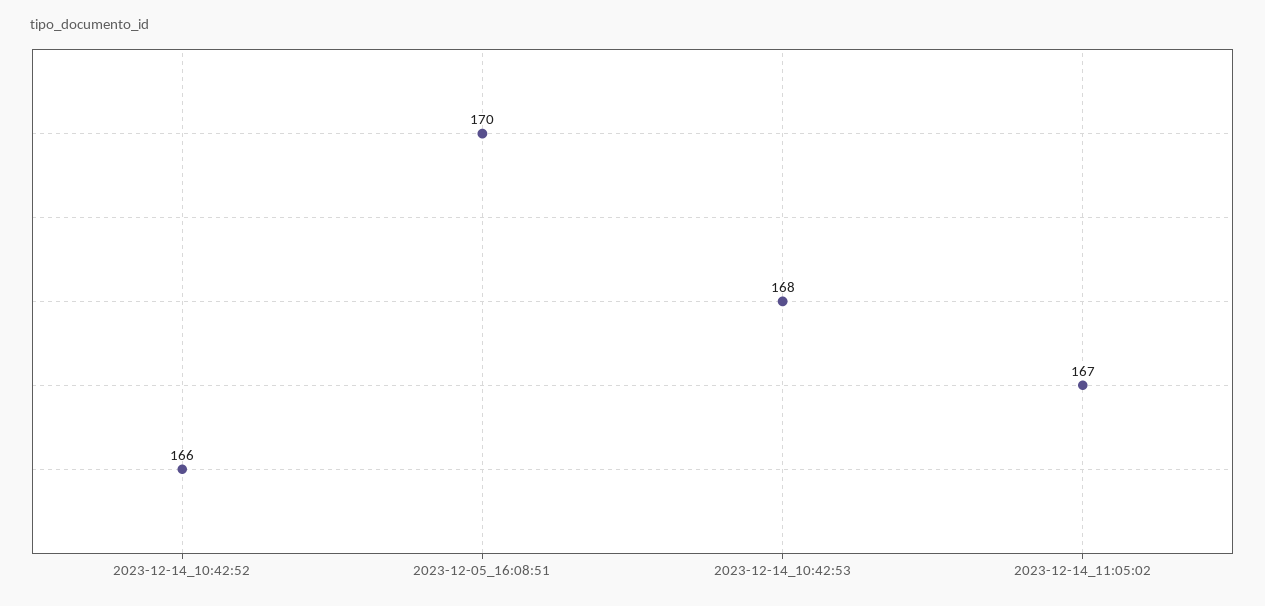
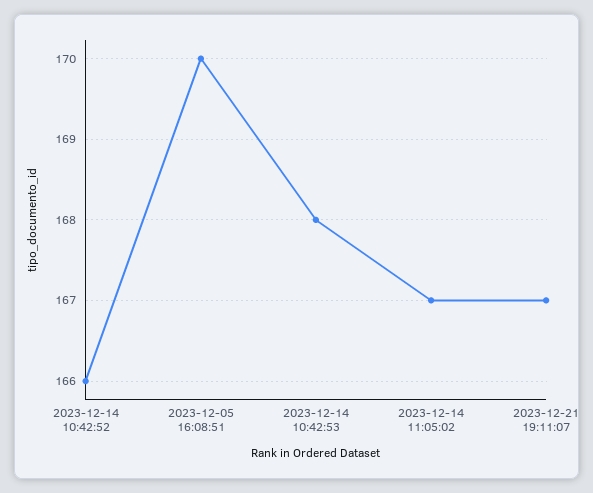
2023-12-21 19:11:07: none -> 167

